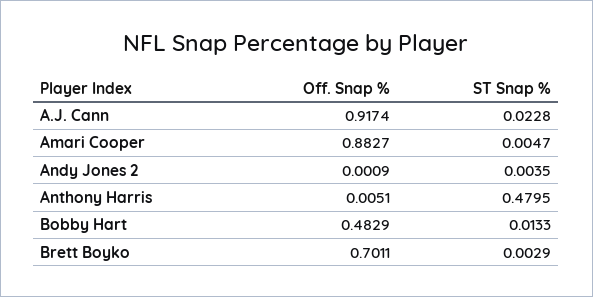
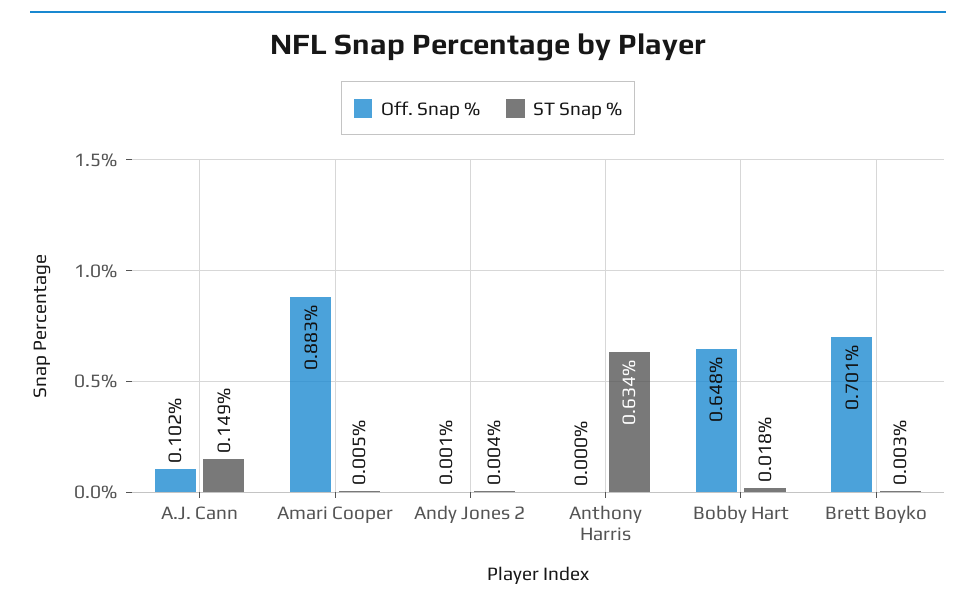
Off. Snap %, A.J. Cann: 0.9174 -> 0.102
ST Snap %, A.J. Cann: 0.0228 -> 0.149
Off. Snap %, Anthony Harris: 0.0051 -> 0
ST Snap %, Anthony Harris: 0.4795 -> 0.634
Off. Snap %, Bobby Hart: 0.4829 -> 0.648
ST Snap %, Bobby Hart: 0.0133 -> 0.018

